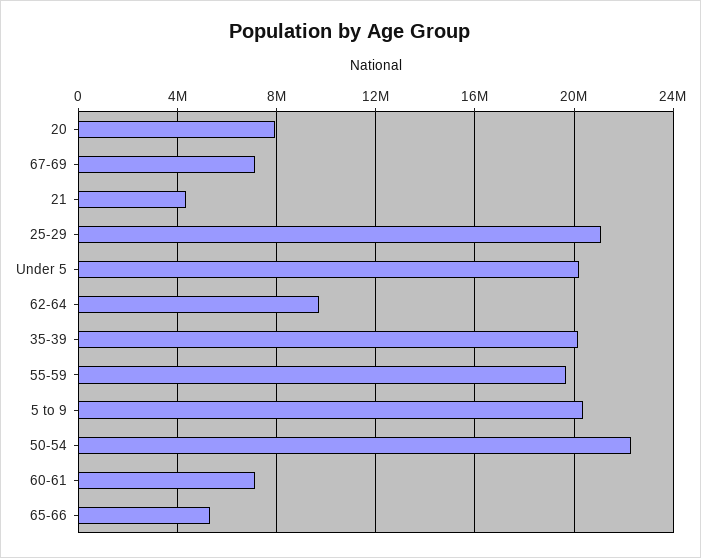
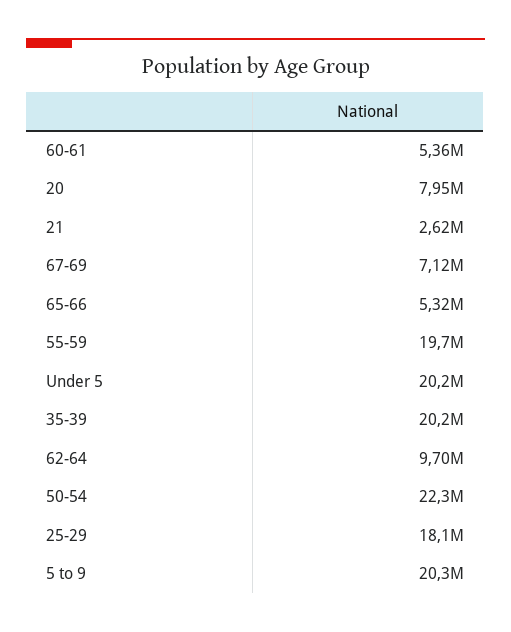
21: 4500000 -> 2620000
25-29: 21000000 -> 18100000
60-61: 7000000 -> 5360000

